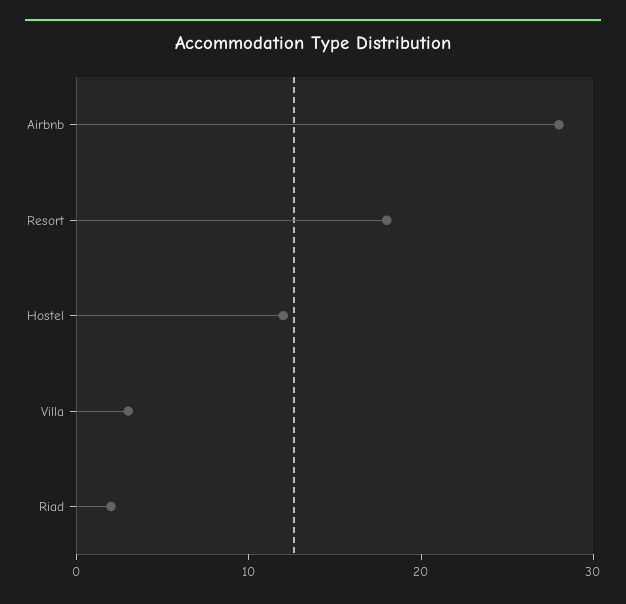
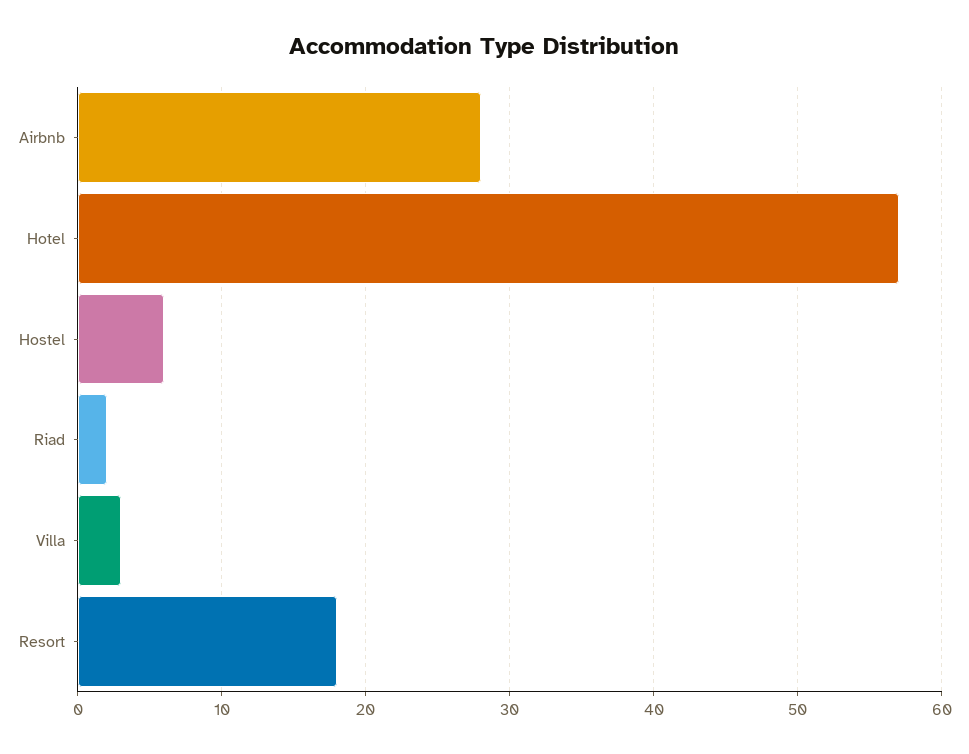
Hostel: 12 -> 6
Hotel: none -> 57

